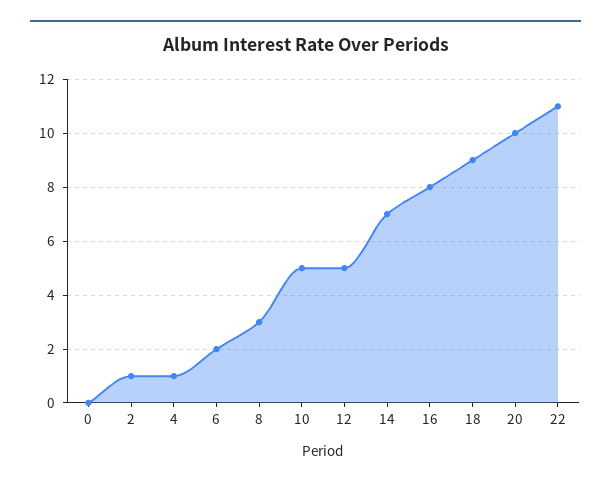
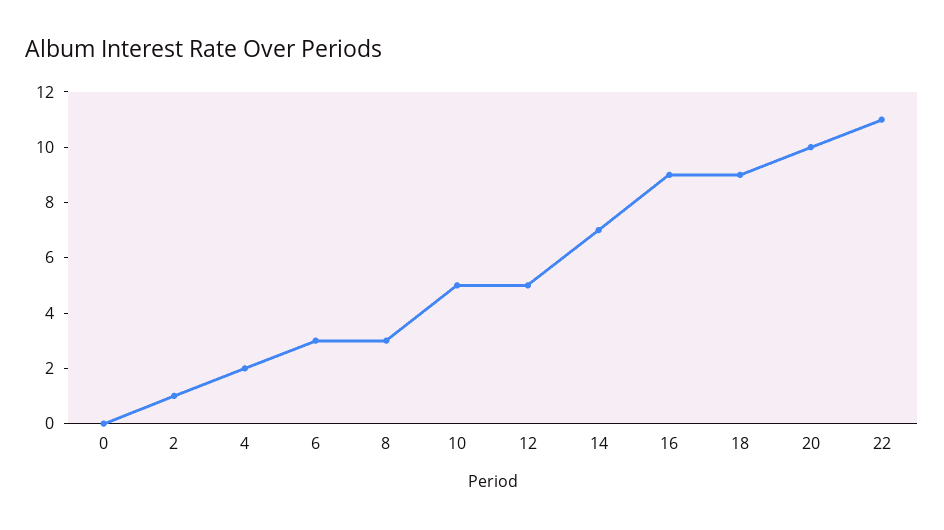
4: 1 -> 2
6: 2 -> 3
16: 8 -> 9

